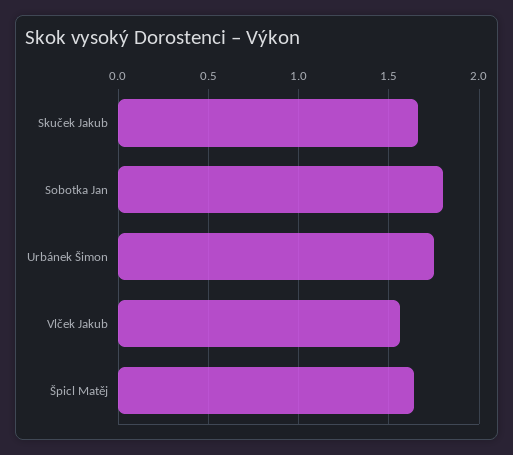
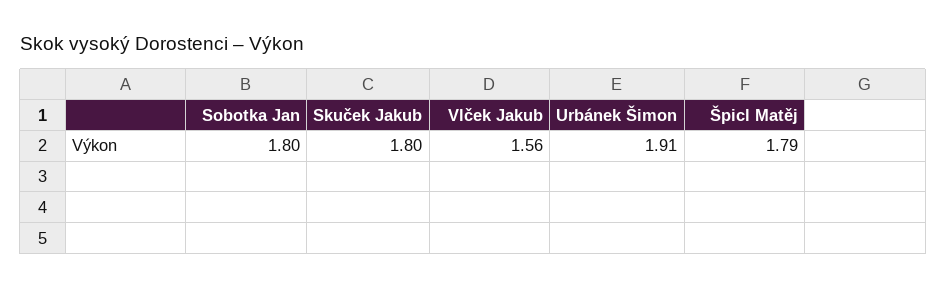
Skuček Jakub: 1.65 -> 1.8
Urbánek Šimon: 1.75 -> 1.91
Špicl Matěj: 1.65 -> 1.79

